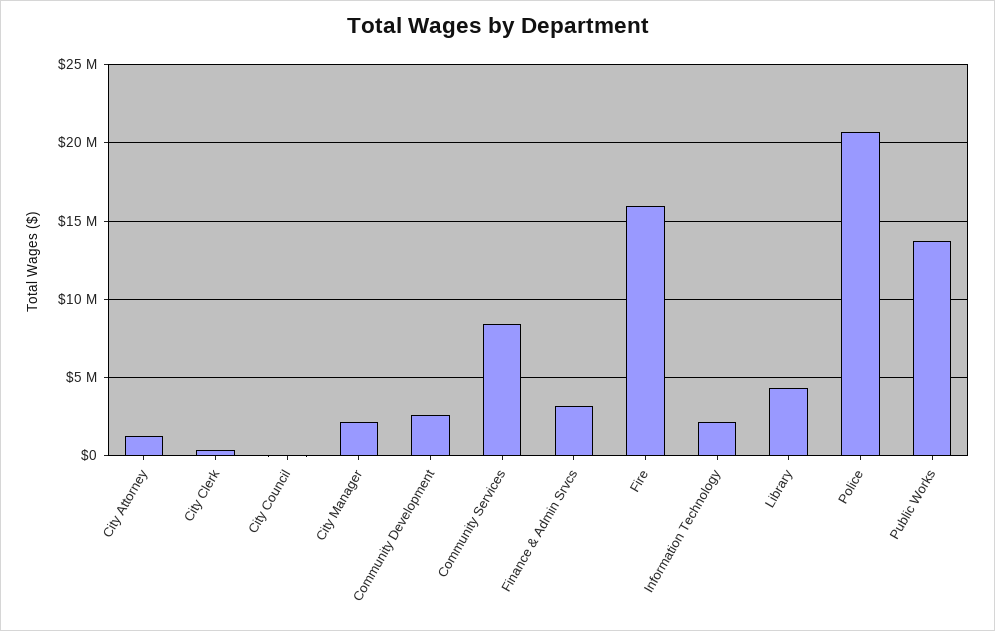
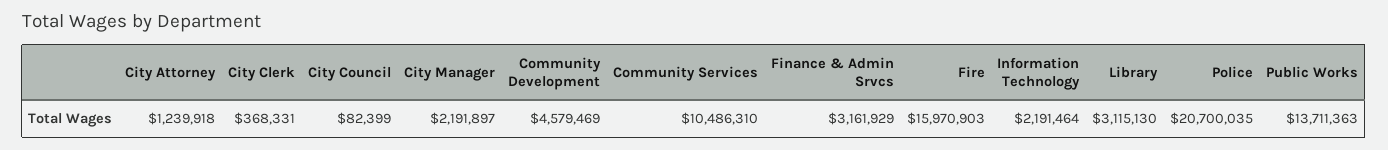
Community Development: 2500000 -> 4579469
Community Services: 8500000 -> 10486310
Library: 4500000 -> 3115130

